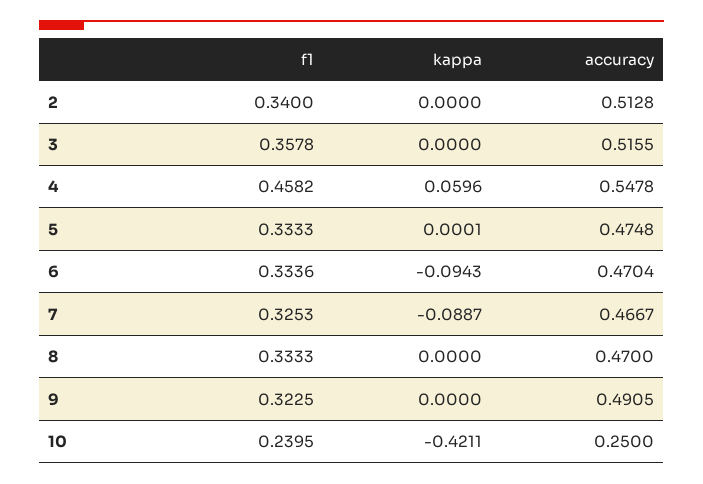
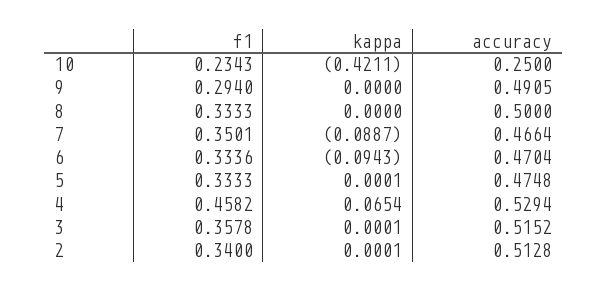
kappa, 2: 0 -> 0.0001
kappa, 3: 0 -> 0.0001
accuracy, 3: 0.5155 -> 0.5152
kappa, 4: 0.0596 -> 0.0654
accuracy, 4: 0.5478 -> 0.5294
f1, 7: 0.3253 -> 0.3501
accuracy, 7: 0.4667 -> 0.4664
accuracy, 8: 0.47 -> 0.5
f1, 9: 0.3225 -> 0.294
f1, 10: 0.2395 -> 0.2343

